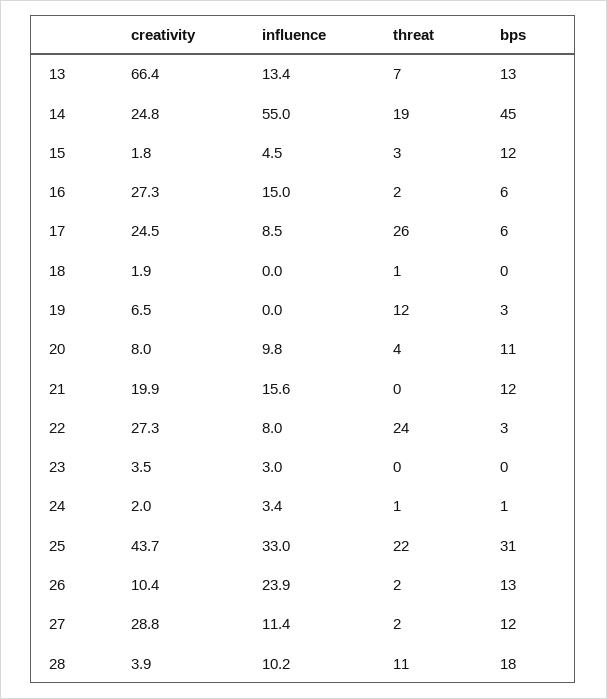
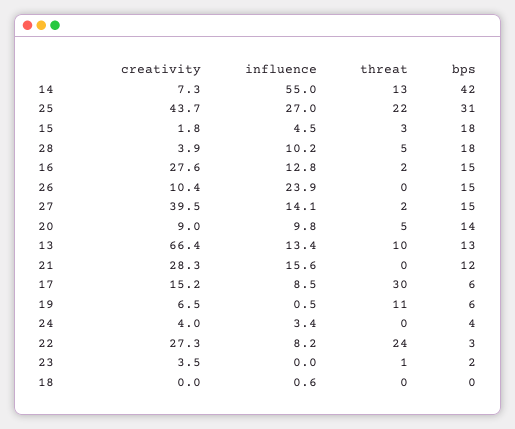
threat, 13: 7 -> 10
creativity, 14: 24.8 -> 7.3
threat, 14: 19 -> 13
bps, 14: 45 -> 42
bps, 15: 12 -> 18
creativity, 16: 27.3 -> 27.6
influence, 16: 15 -> 12.8
bps, 16: 6 -> 15
creativity, 17: 24.5 -> 15.2
threat, 17: 26 -> 30
creativity, 18: 1.9 -> 0
influence, 18: 0 -> 0.6
threat, 18: 1 -> 0
influence, 19: 0 -> 0.5
threat, 19: 12 -> 11
bps, 19: 3 -> 6
creativity, 20: 8 -> 9
threat, 20: 4 -> 5
bps, 20: 11 -> 14
creativity, 21: 19.9 -> 28.3
influence, 22: 8 -> 8.2
influence, 23: 3 -> 0
threat, 23: 0 -> 1
bps, 23: 0 -> 2
creativity, 24: 2 -> 4
threat, 24: 1 -> 0
bps, 24: 1 -> 4
influence, 25: 33 -> 27
threat, 26: 2 -> 0
bps, 26: 13 -> 15
creativity, 27: 28.8 -> 39.5
influence, 27: 11.4 -> 14.1
bps, 27: 12 -> 15
threat, 28: 11 -> 5

